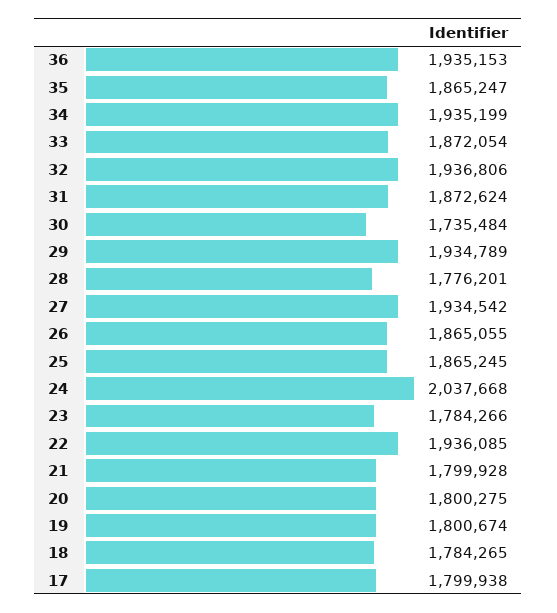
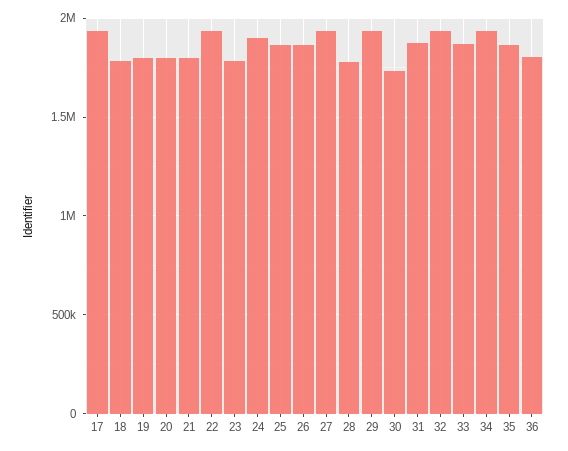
36: 1935153 -> 1800000
24: 2037668 -> 1900000
17: 1799938 -> 1950000

